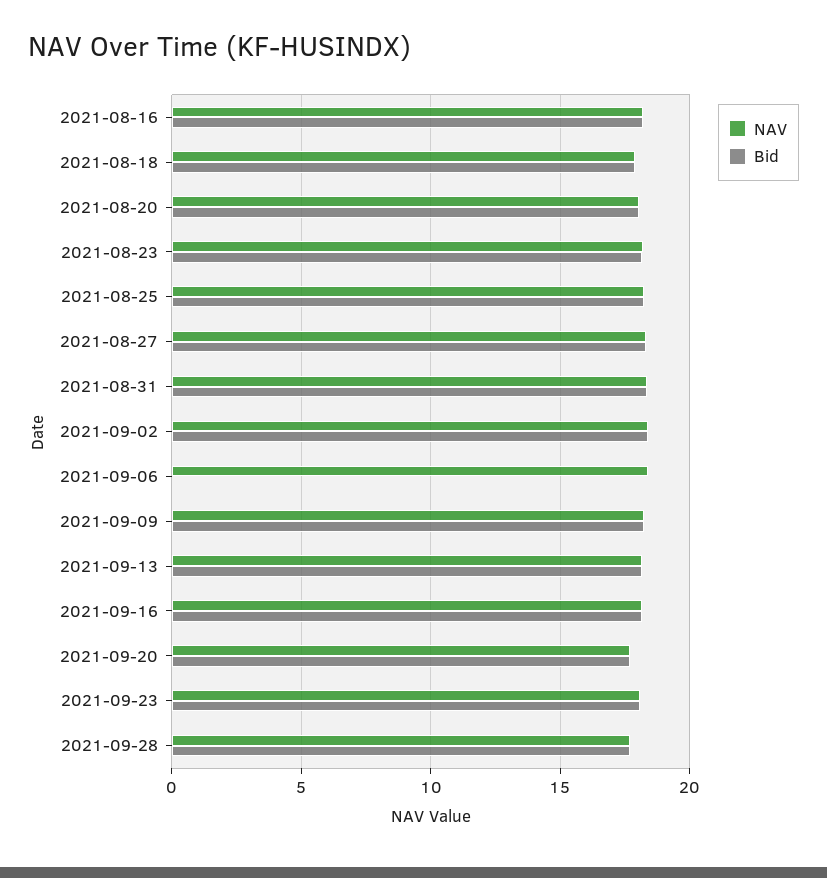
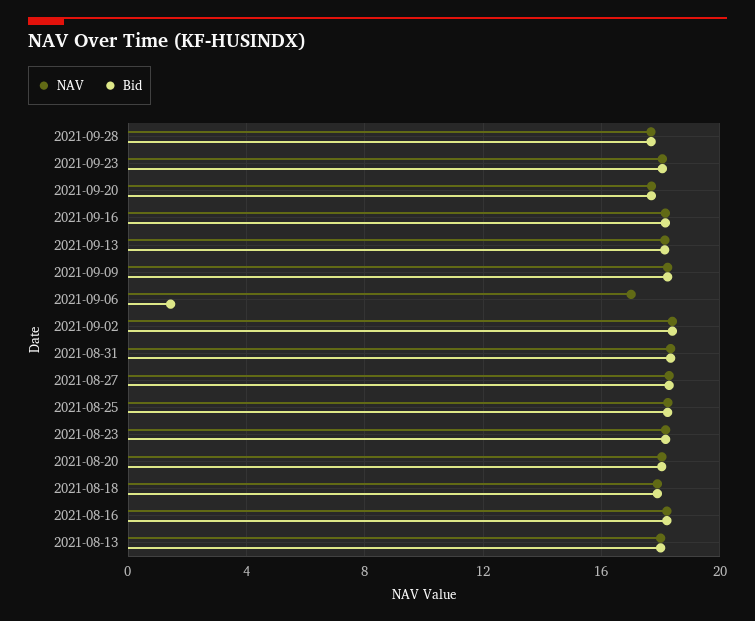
NAV, 2021-09-06: 18.5 -> 17
Bid, 2021-09-06: 0 -> 1.5
NAV, 2021-08-13: none -> 18
Bid, 2021-08-13: none -> 18

